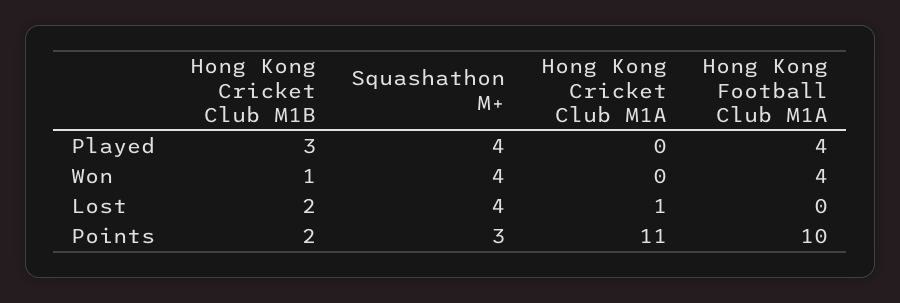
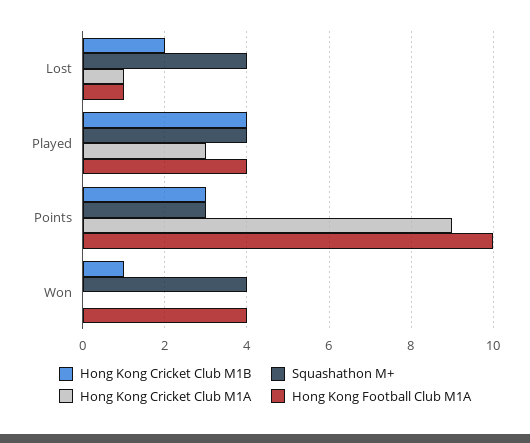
Hong Kong Cricket Club M1B, Played: 3 -> 4
Hong Kong Cricket Club M1A, Played: 0 -> 3
Hong Kong Football Club M1A, Lost: 0 -> 1
Hong Kong Cricket Club M1B, Points: 2 -> 3
Hong Kong Cricket Club M1A, Points: 11 -> 9

